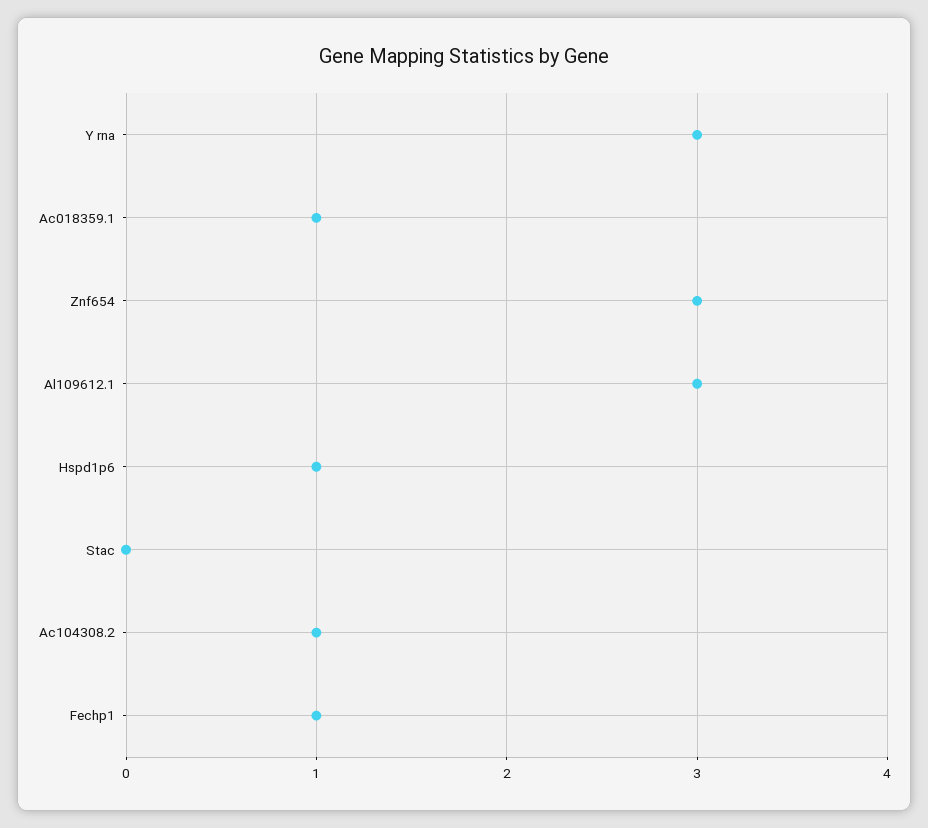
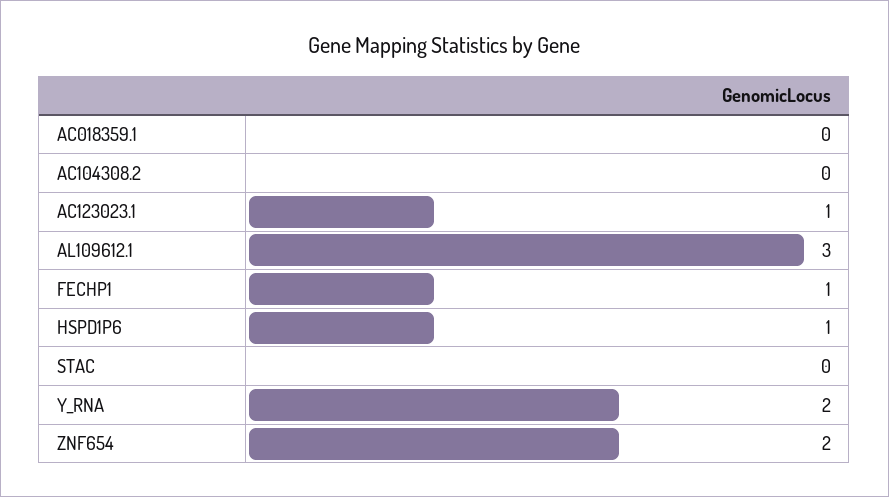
Y rna: 3 -> 2
Ac018359.1: 1 -> 0
Znf654: 3 -> 2
Ac104308.2: 1 -> 0
AC123023.1: none -> 1

